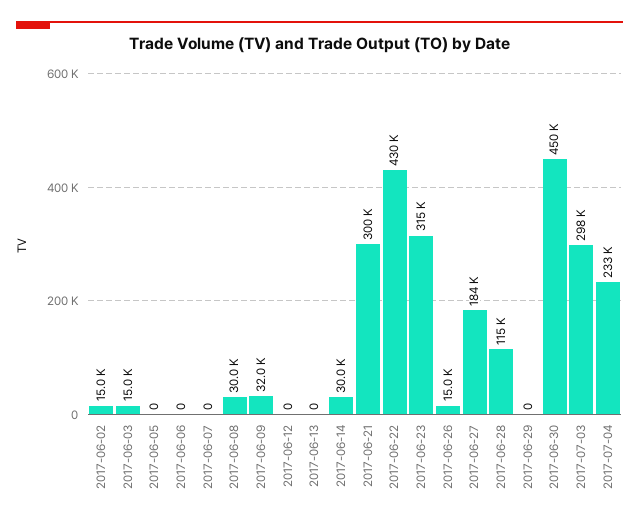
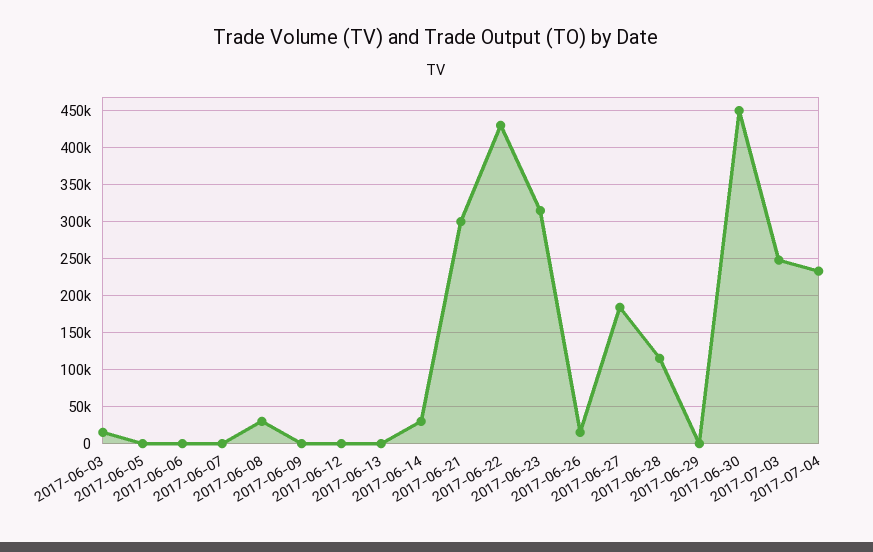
2017-06-02: 15000 -> none
2017-06-09: 32000 -> 0
2017-07-03: 298000 -> 250000

